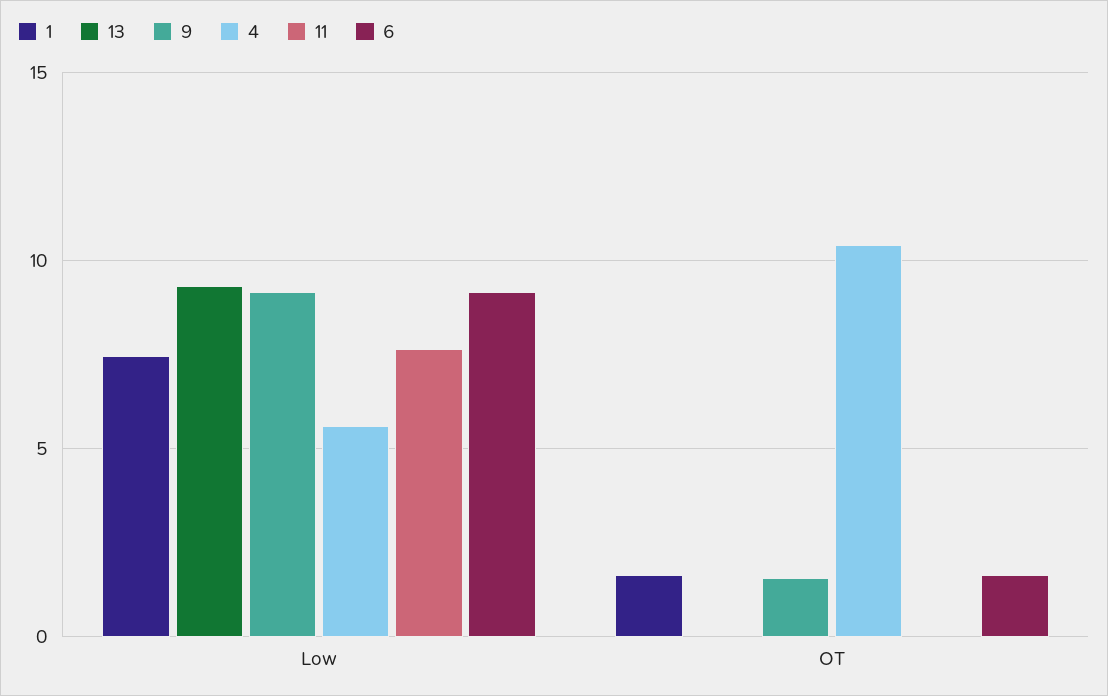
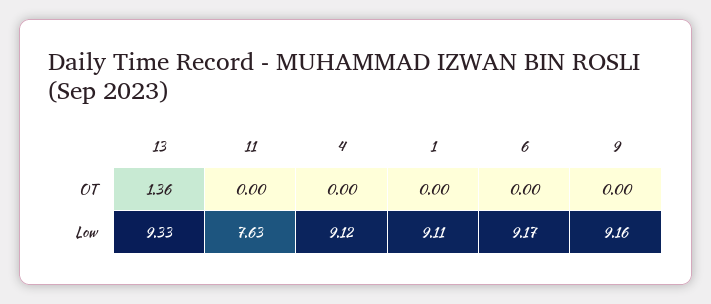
1, Low: 7.5 -> 9.11
4, Low: 5.5 -> 9.12
1, OT: 1.5 -> 0
13, OT: 0 -> 1.36
9, OT: 1.5 -> 0
4, OT: 10.5 -> 0
6, OT: 1.5 -> 0

